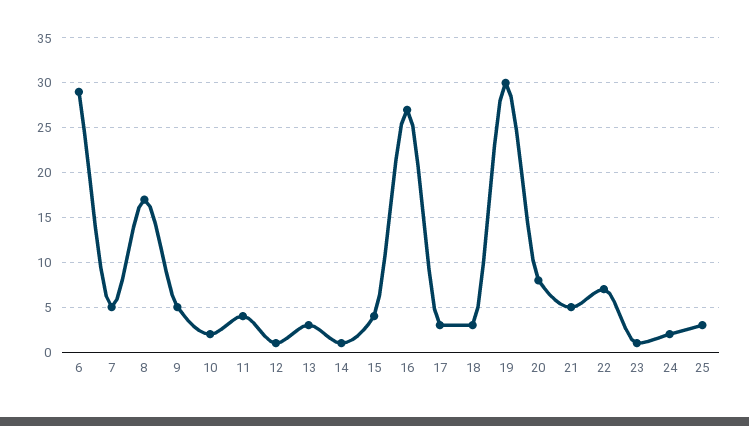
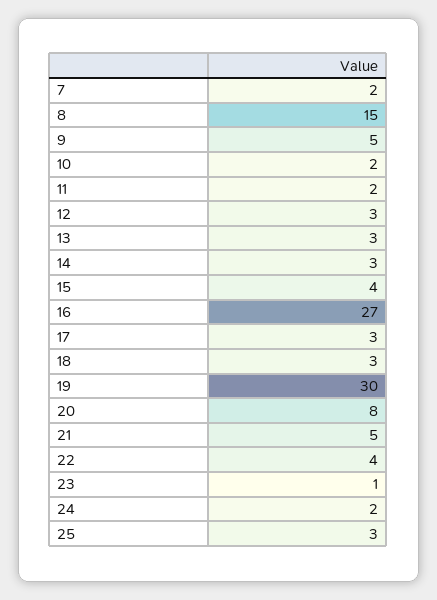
6: 29 -> none
7: 5 -> 2
8: 17 -> 15
11: 4 -> 2
12: 1 -> 3
14: 1 -> 3
22: 7 -> 4

